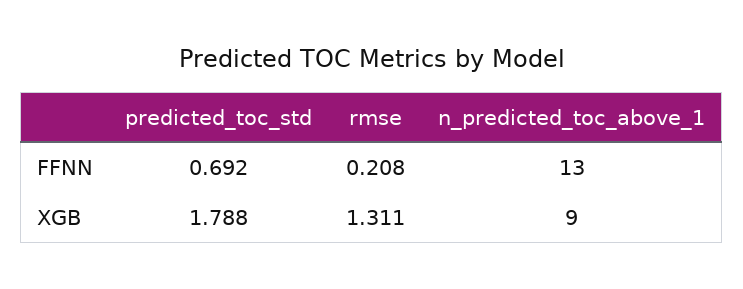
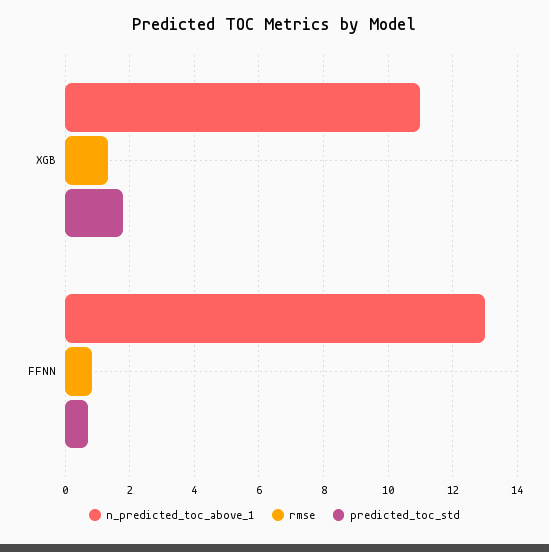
rmse, FFNN: 0.208 -> 0.8
n_predicted_toc_above_1, XGB: 9 -> 11

